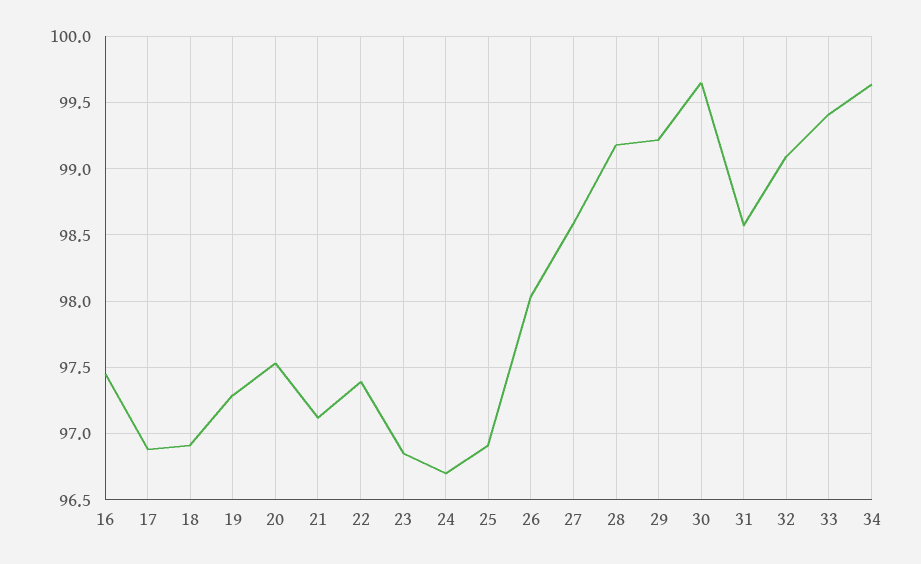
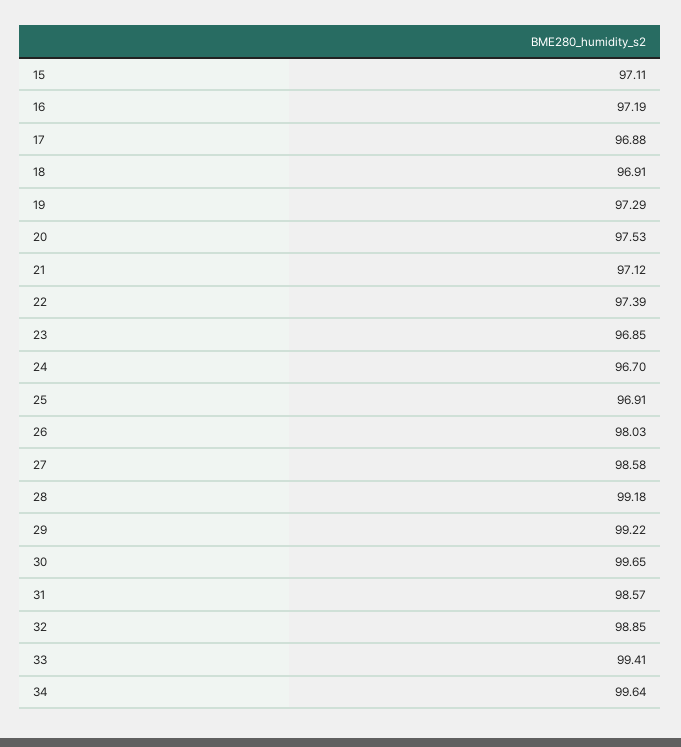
16: 97.45 -> 97.19
32: 99.1 -> 98.85
15: none -> 97.11

